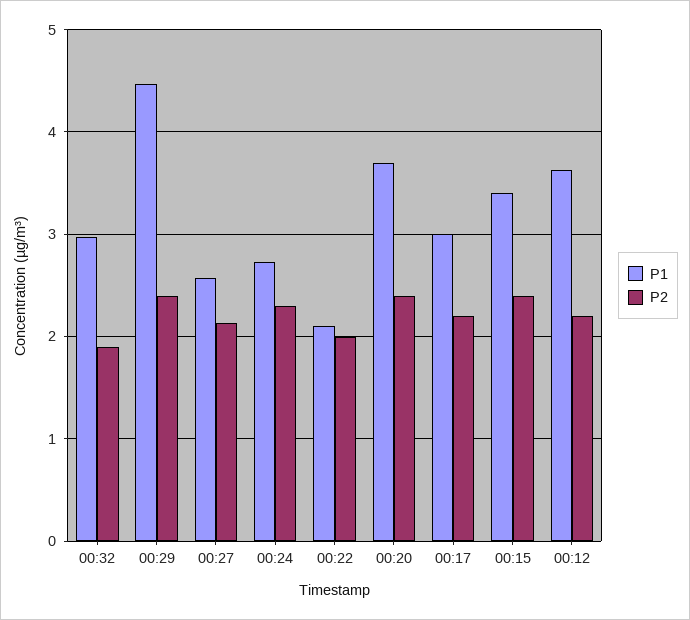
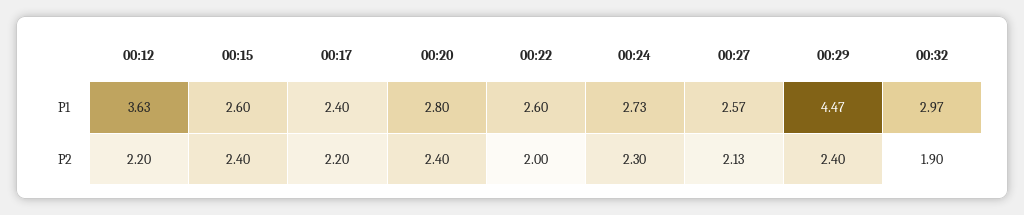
P1, 00:22: 2.1 -> 2.6
P1, 00:20: 3.7 -> 2.8
P1, 00:17: 3 -> 2.4
P1, 00:15: 3.4 -> 2.6

